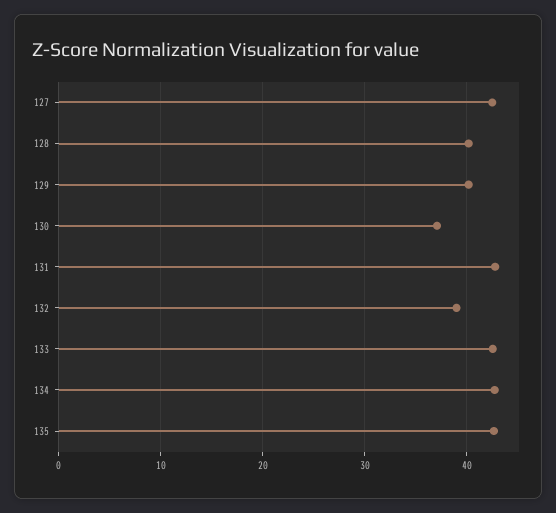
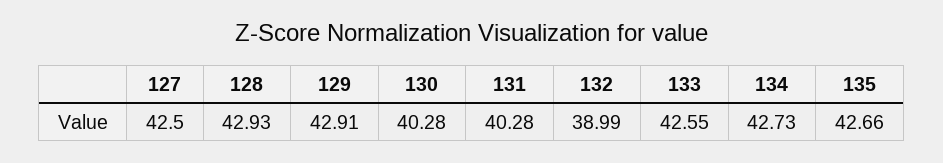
128: 40 -> 42.93
129: 40 -> 42.91
130: 37 -> 40.28
131: 43 -> 40.28

